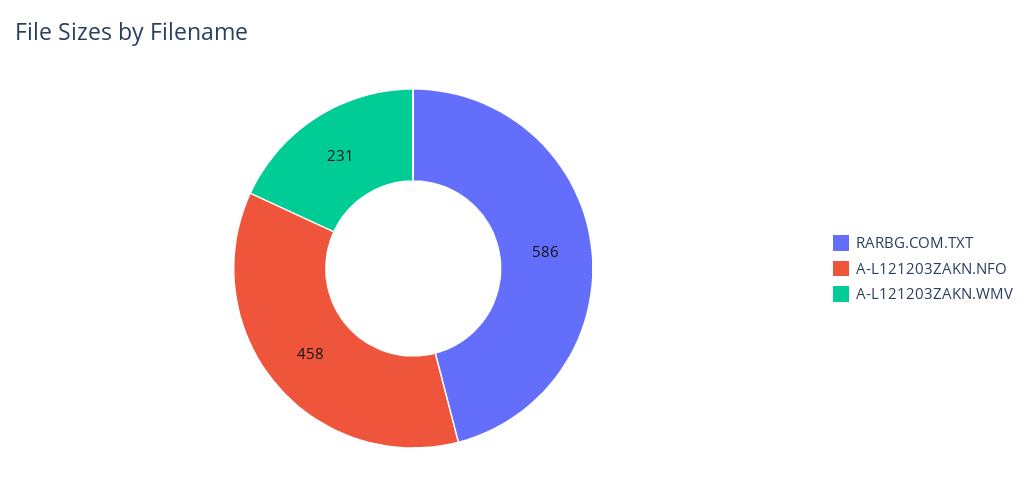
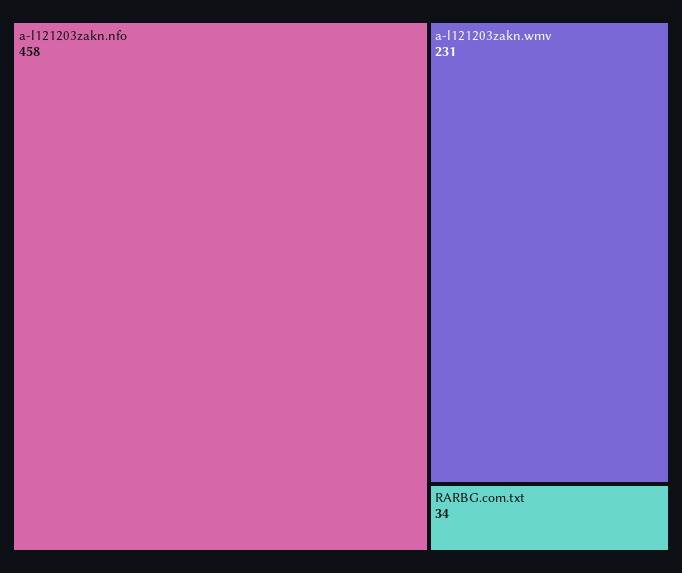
RARBG.COM.TXT: 586 -> 34

